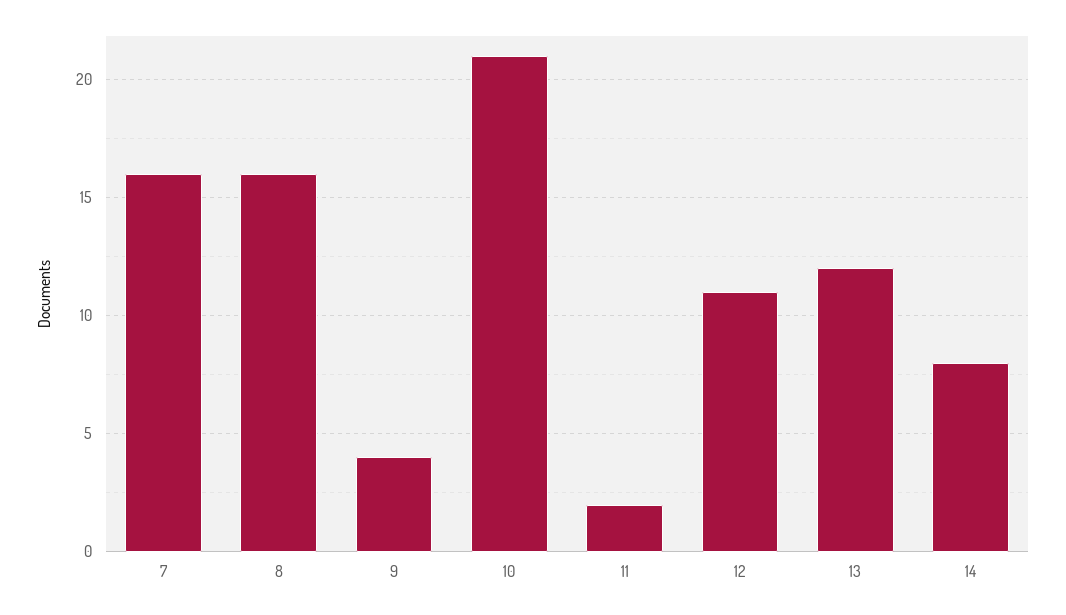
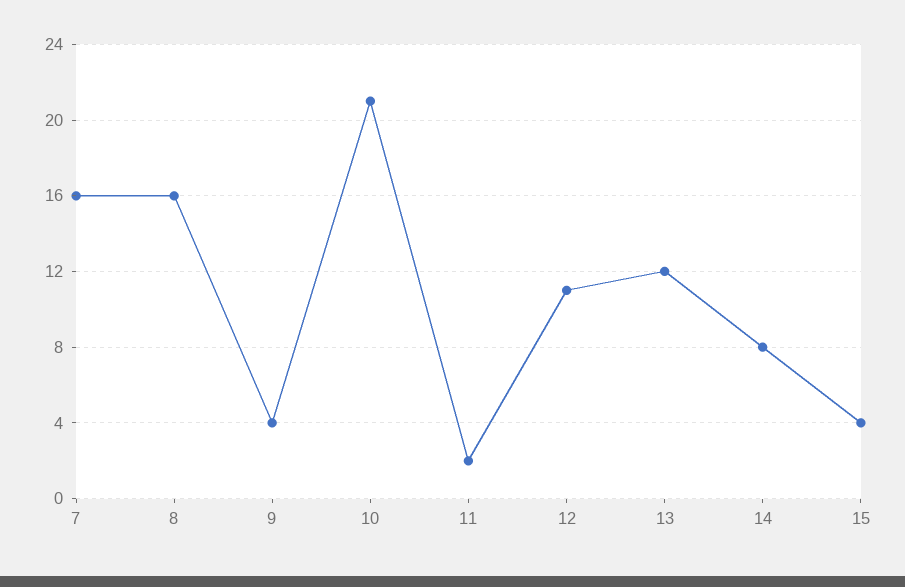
15: none -> 4

